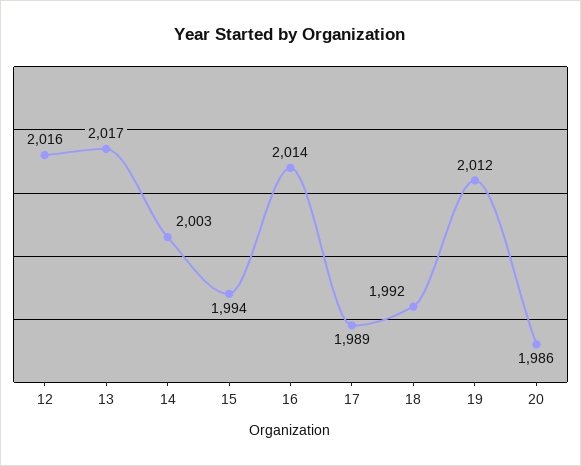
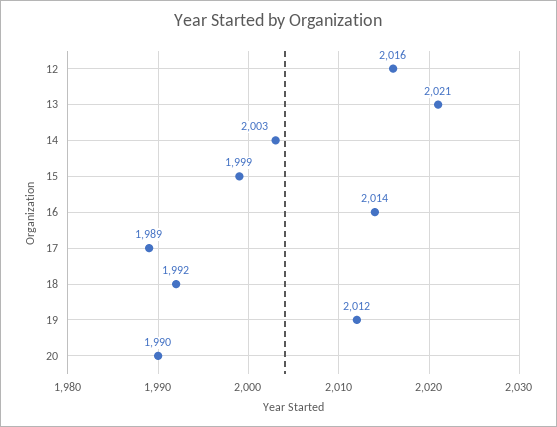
13: 2017 -> 2021
15: 1994 -> 1999
20: 1986 -> 1990

